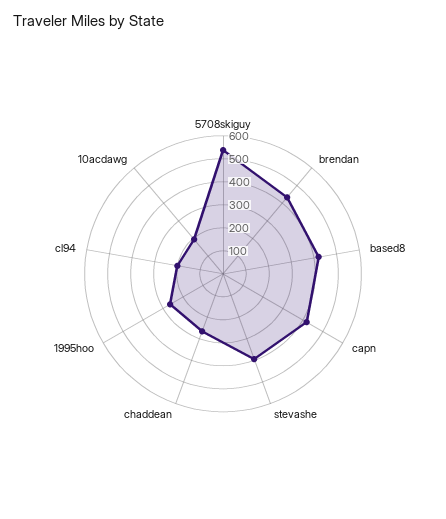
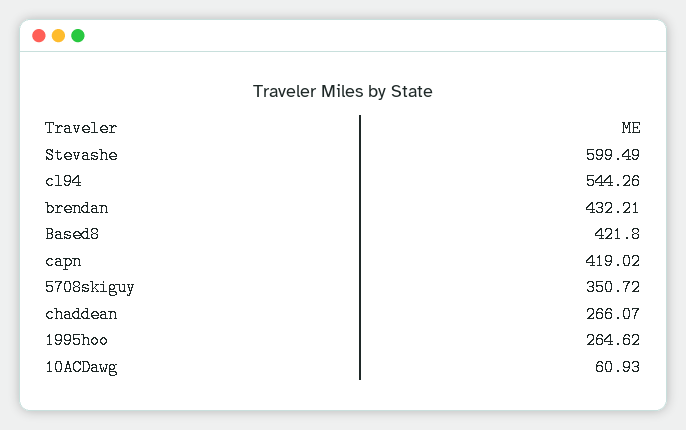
5708skiguy: 550 -> 350.72
stevashe: 400 -> 599.49
cl94: 200 -> 544.26
10acdawg: 200 -> 60.93

